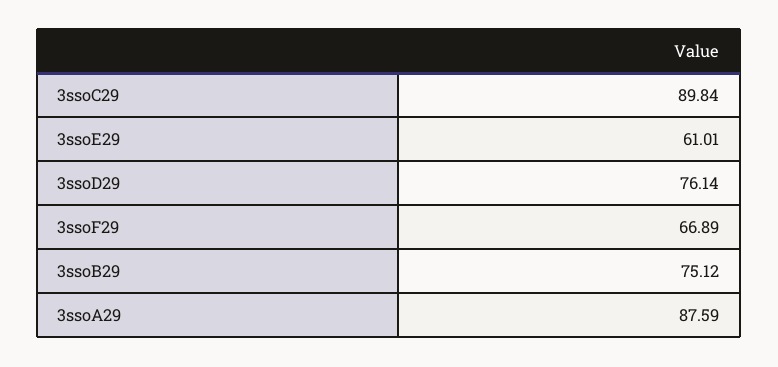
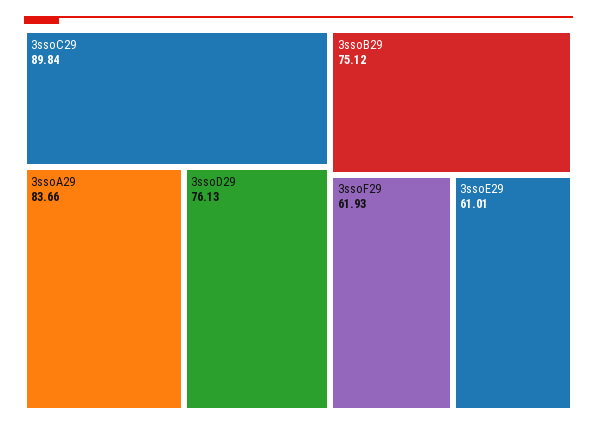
3ssoD29: 76.14 -> 76.13
3ssoF29: 66.89 -> 61.93
3ssoA29: 87.59 -> 83.66

